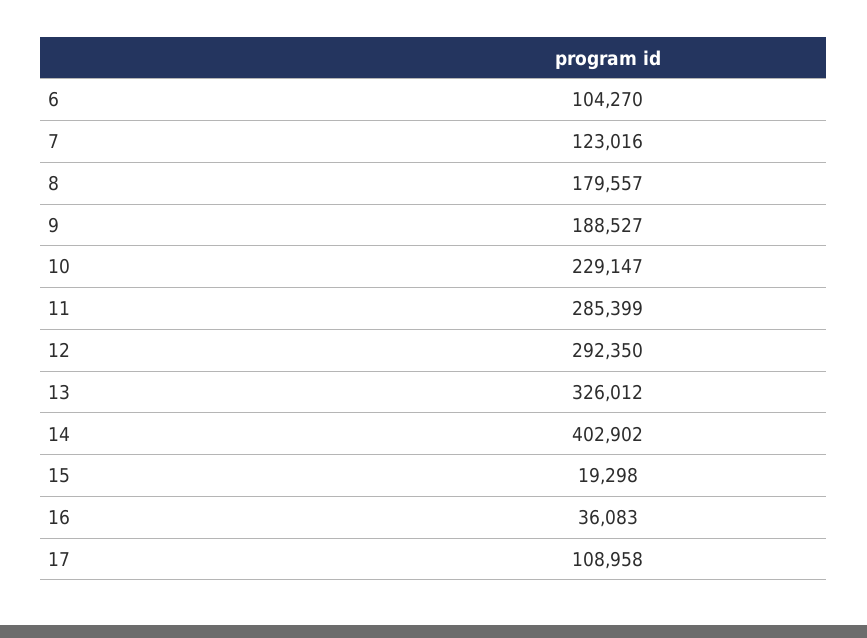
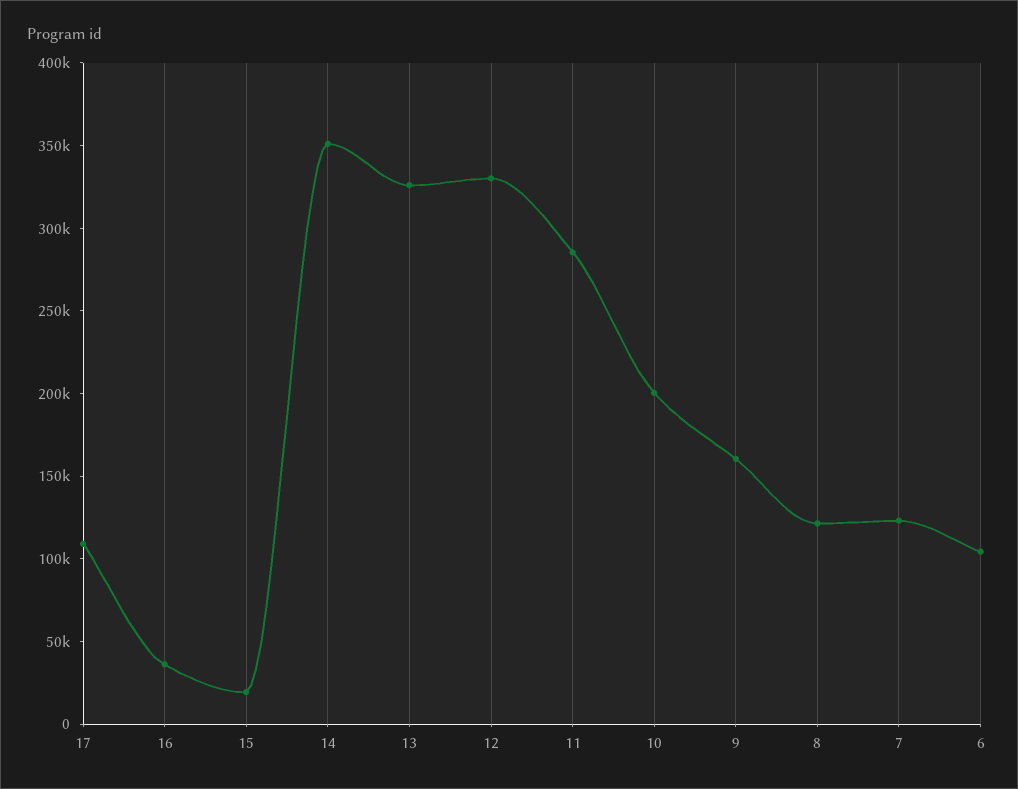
8: 179557 -> 120000
9: 188527 -> 160000
10: 229147 -> 200000
12: 292350 -> 330000
14: 402902 -> 350000

